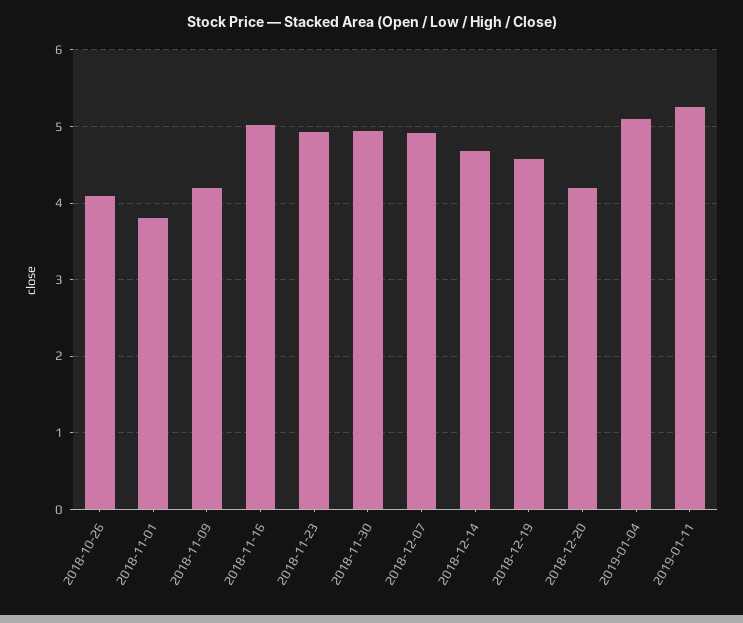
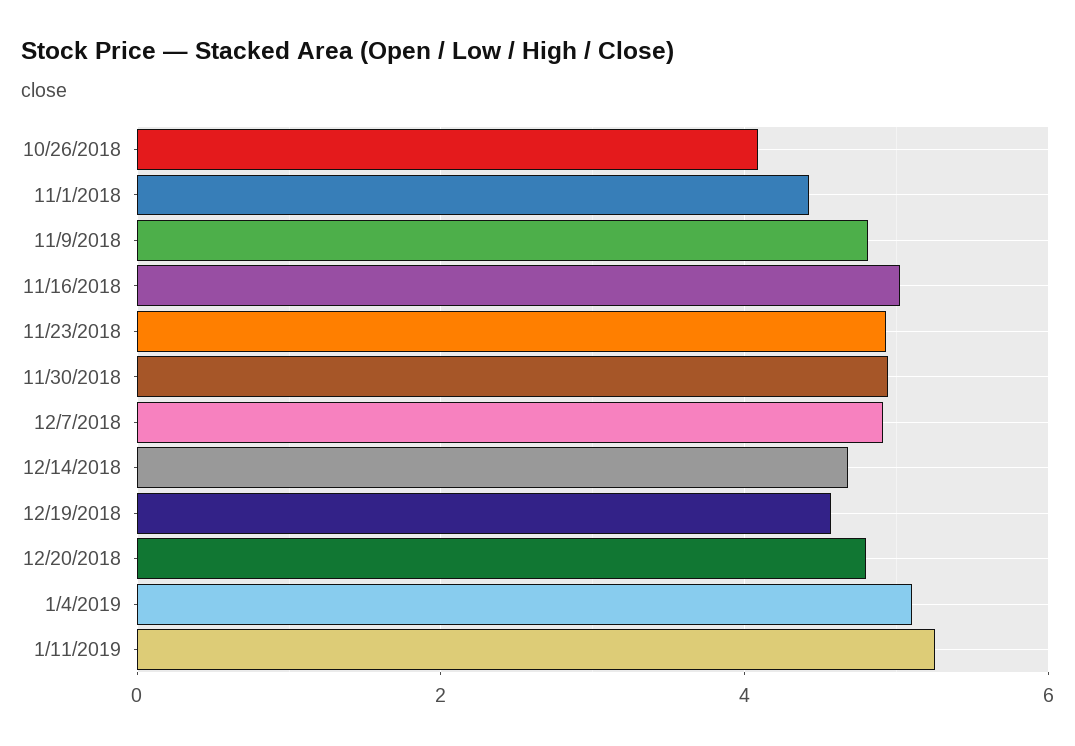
2018-11-01: 3.8 -> 4.4
2018-11-09: 4.2 -> 4.8
2018-12-20: 4.2 -> 4.8

